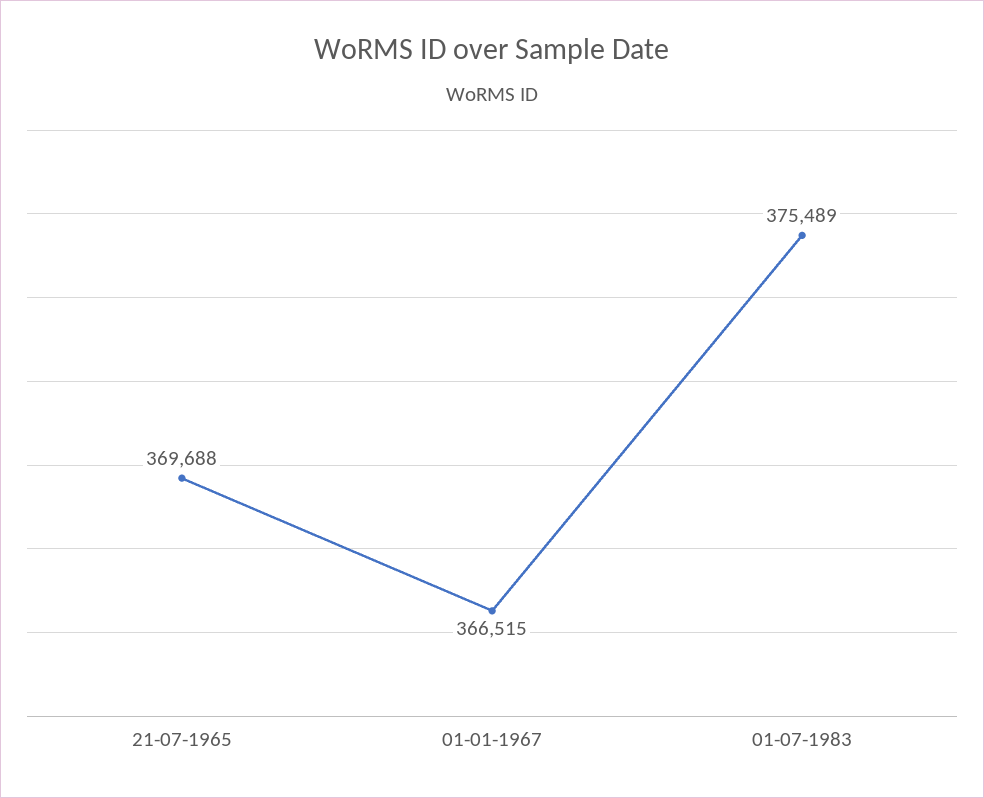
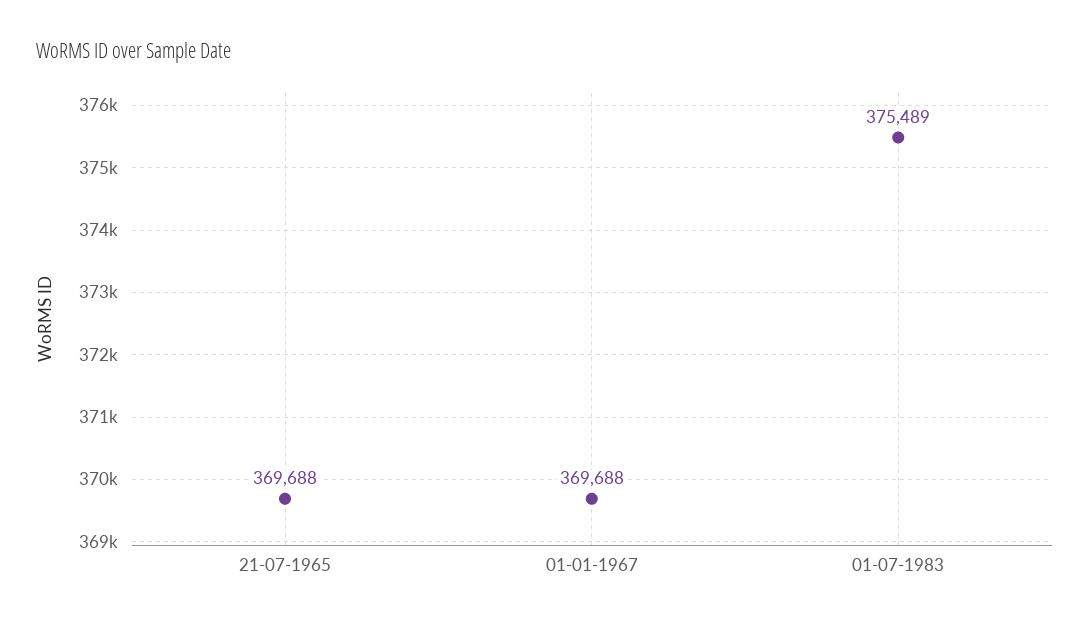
01-01-1967: 366515 -> 369688

